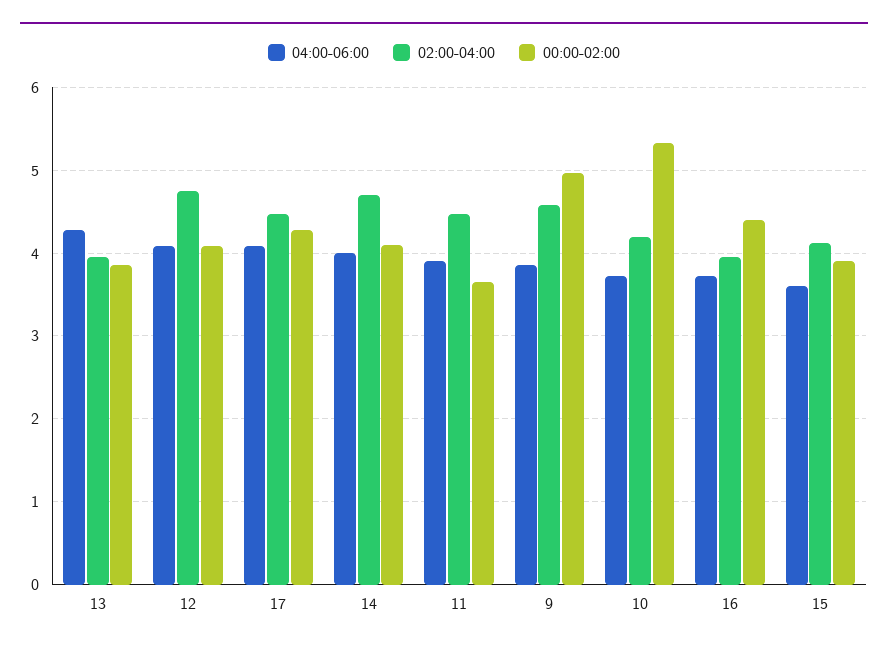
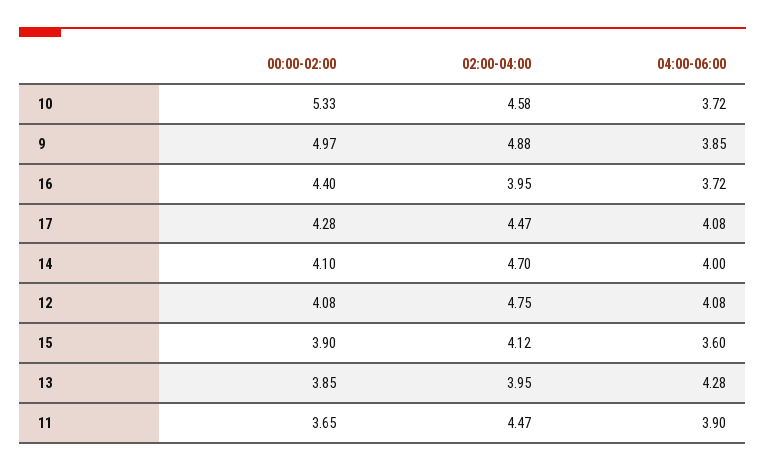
02:00-04:00, 9: 4.6 -> 4.88
02:00-04:00, 10: 4.2 -> 4.58

